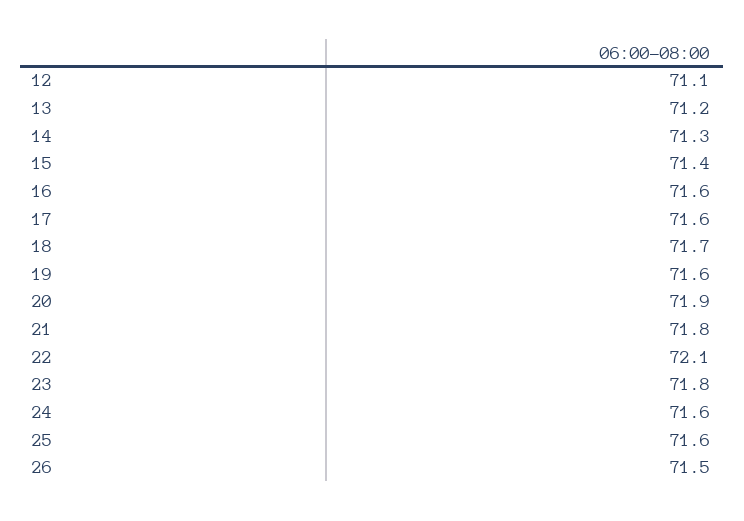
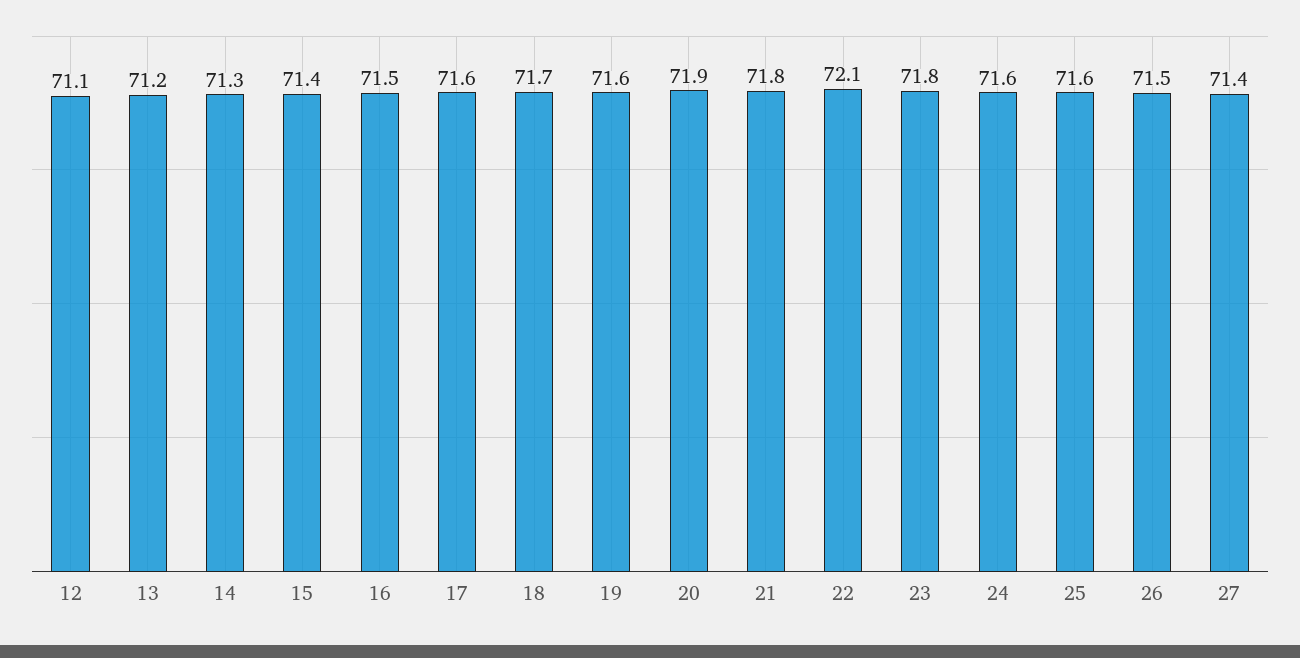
16: 71.6 -> 71.5
27: none -> 71.4

